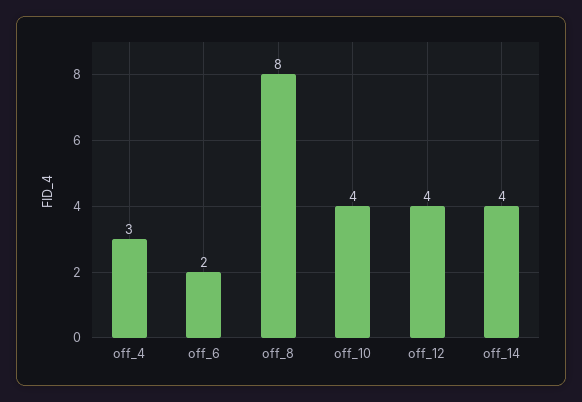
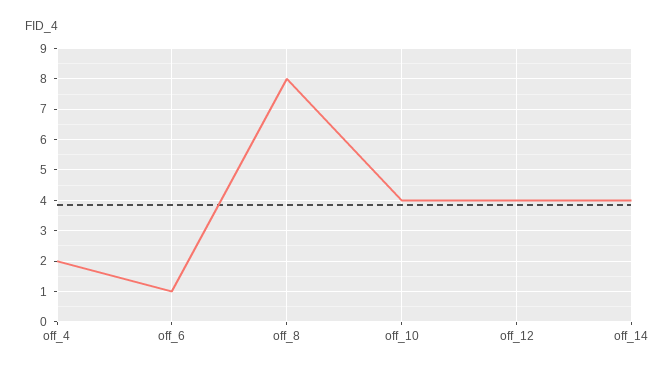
off_4: 3 -> 2
off_6: 2 -> 1

